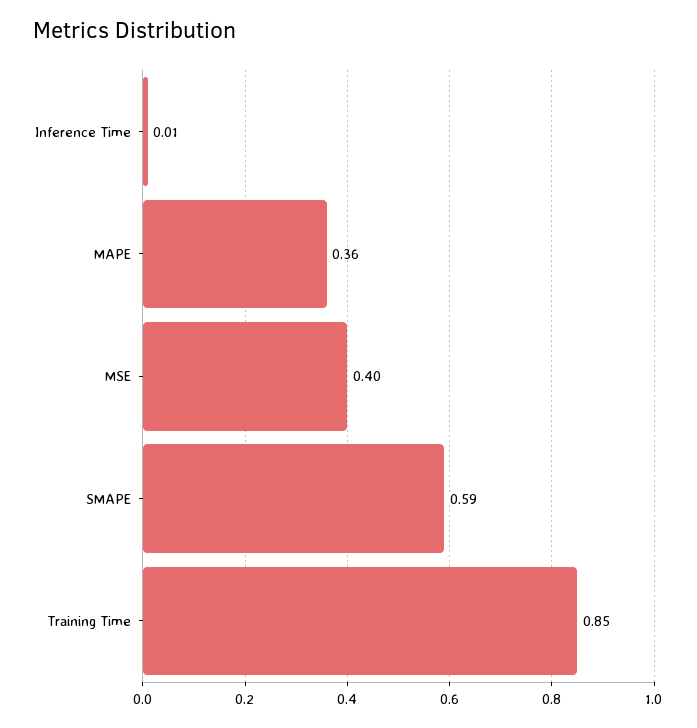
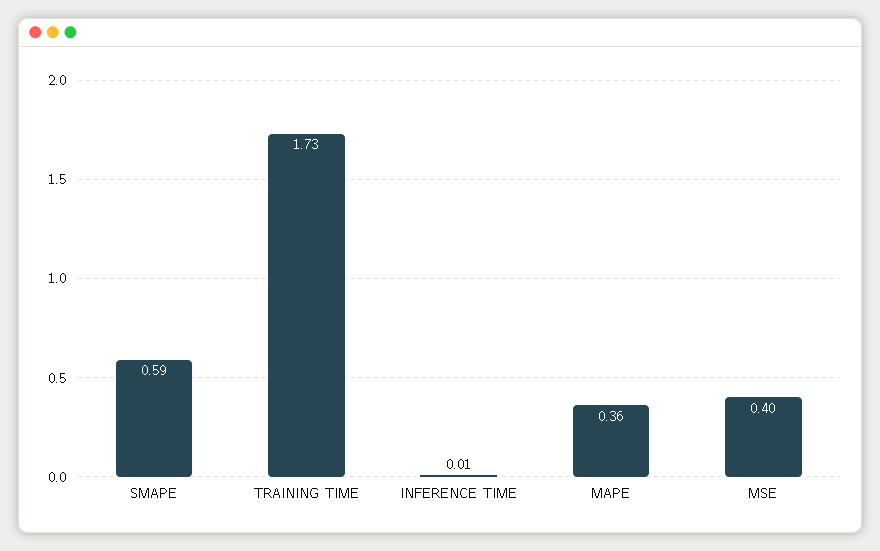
Training Time: 0.85 -> 1.73

